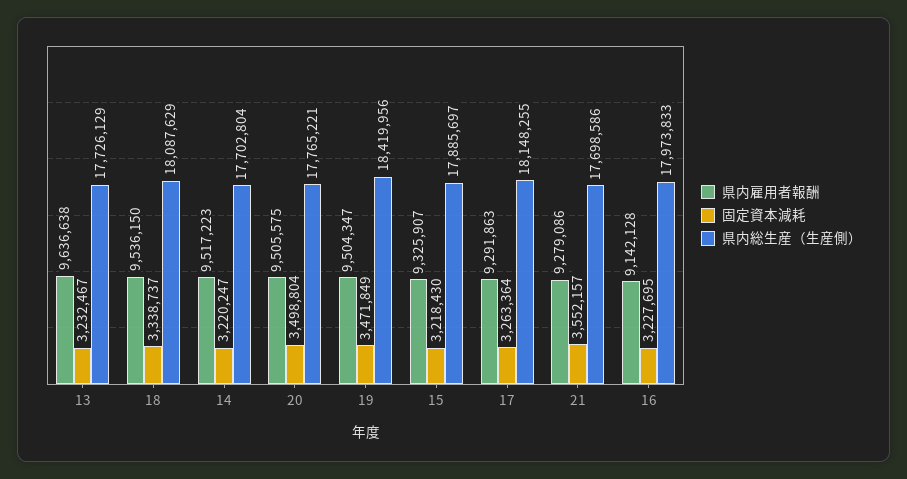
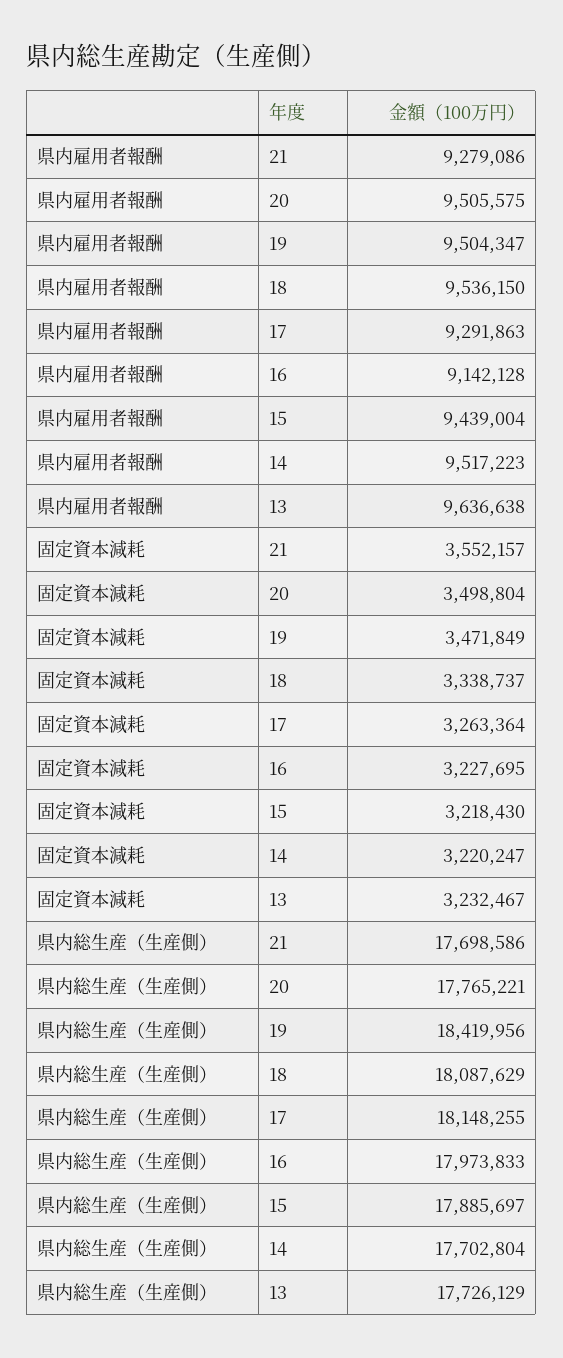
県内雇用者報酬, 15: 9325907 -> 9439004

